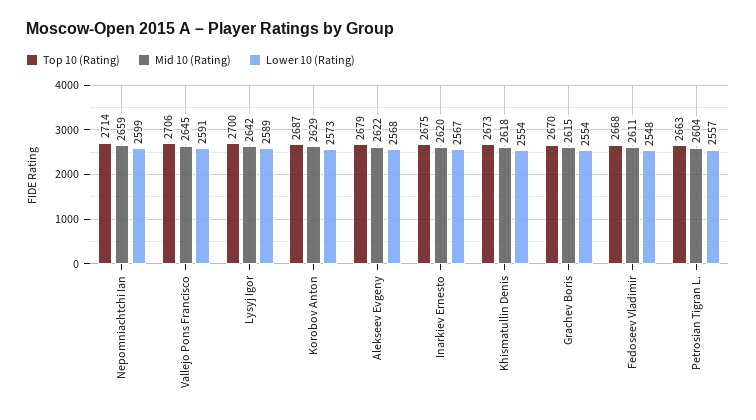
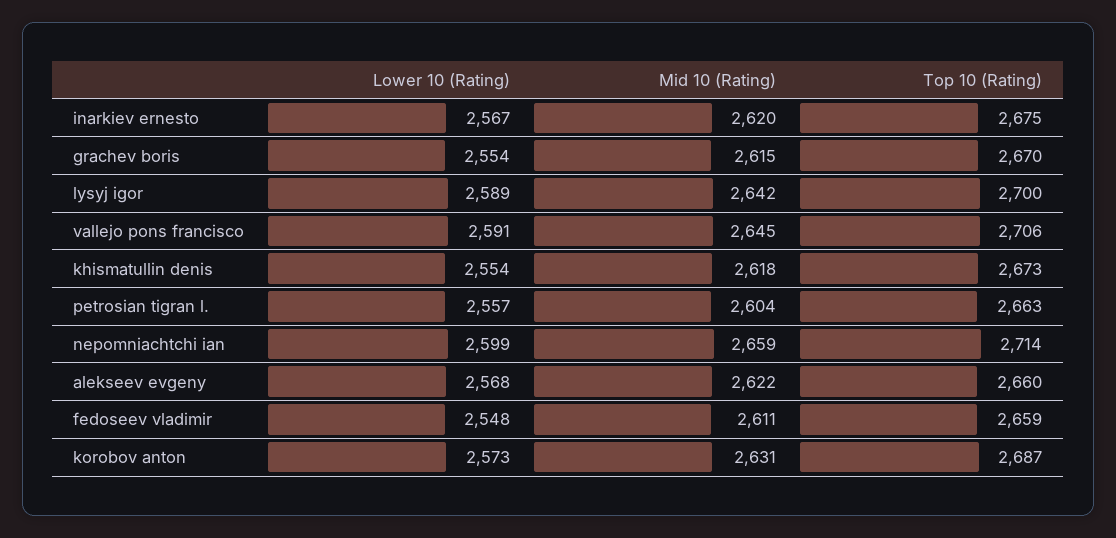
Mid 10 (Rating), Korobov Anton: 2629 -> 2631
Top 10 (Rating), Alekseev Evgeny: 2679 -> 2660
Top 10 (Rating), Fedoseev Vladimir: 2668 -> 2659

